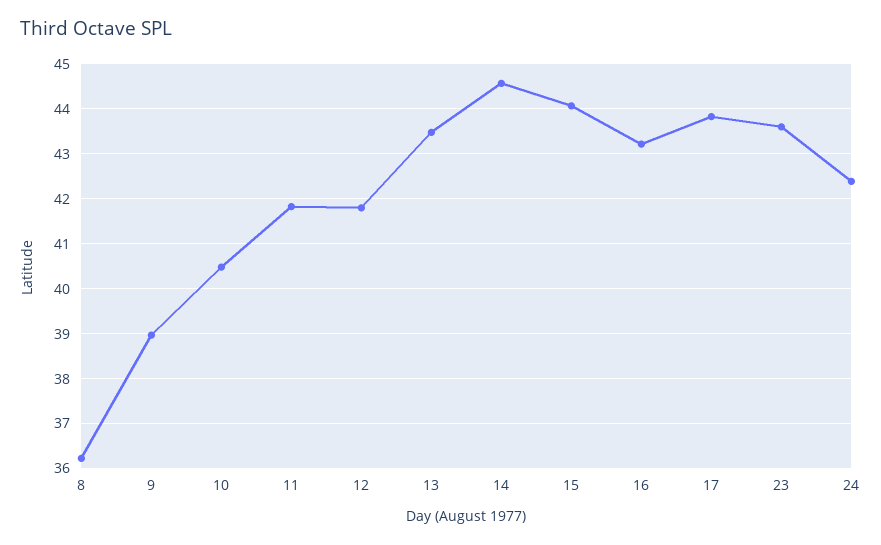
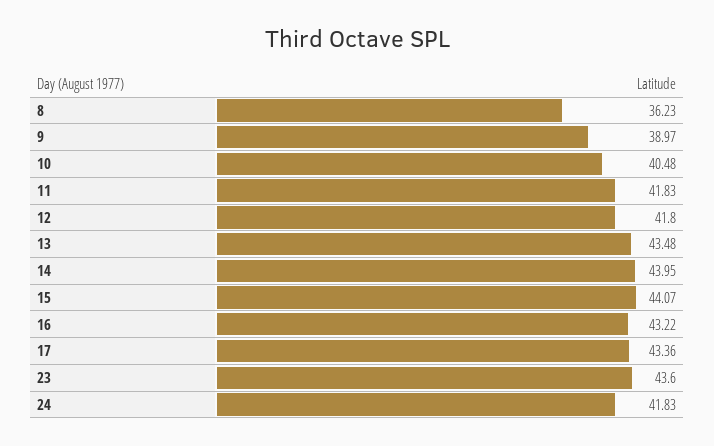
14: 44.6 -> 43.95
17: 43.8 -> 43.36
24: 42.4 -> 41.83

